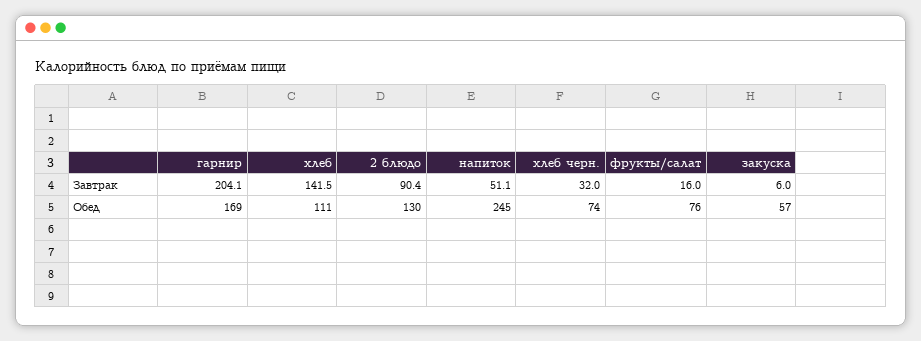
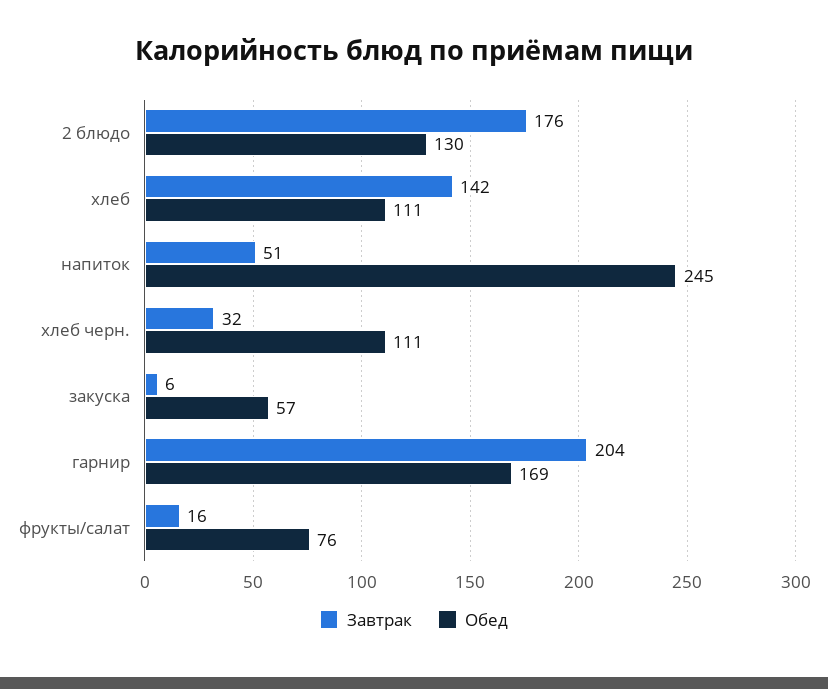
Завтрак, 2 блюдо: 90.4 -> 176
Обед, хлеб черн.: 74 -> 111

